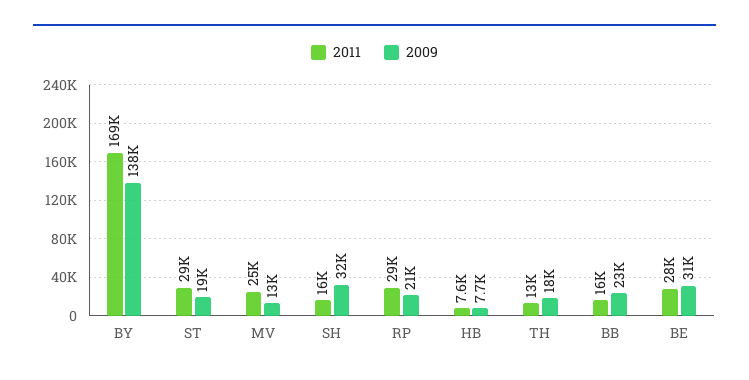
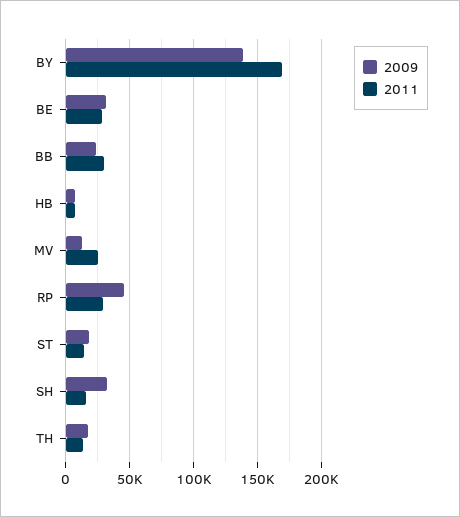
2011, ST: 29000 -> 15000
2009, RP: 21000 -> 45000
2011, BB: 16000 -> 30000

